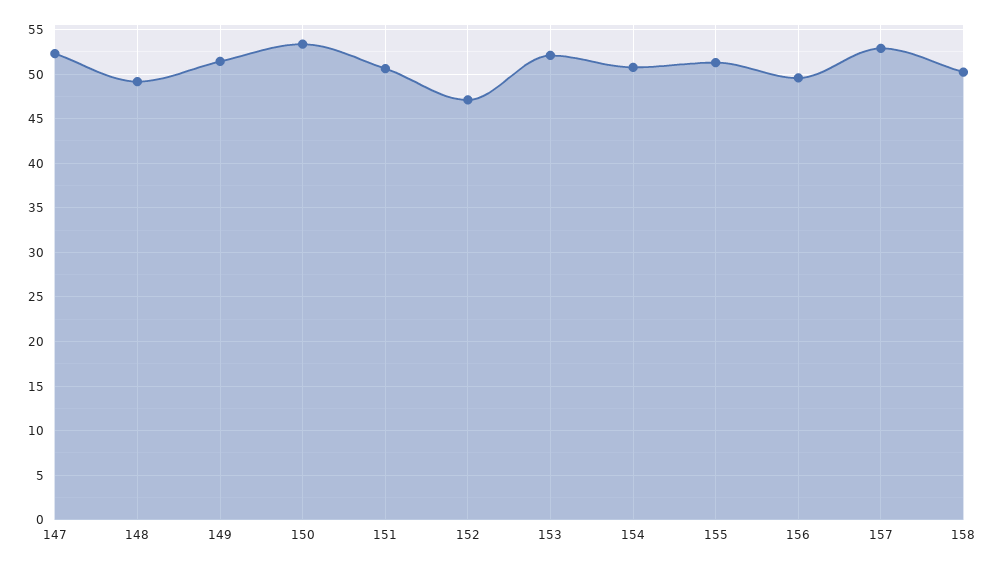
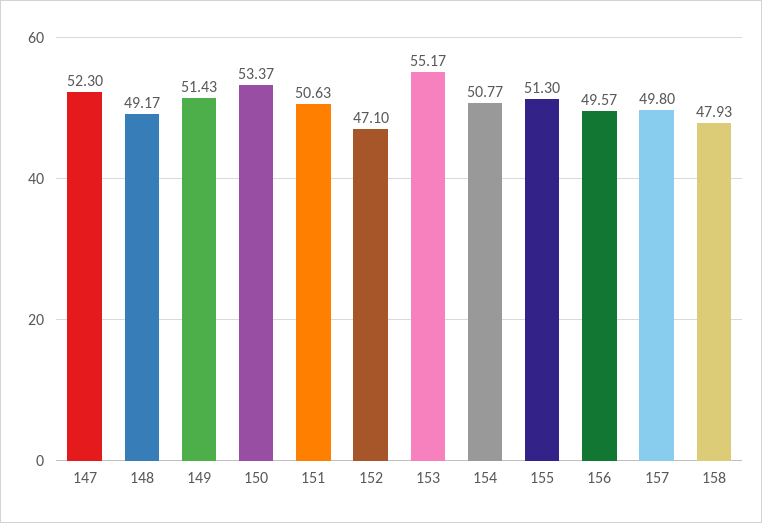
153: 52 -> 55.17
157: 53 -> 49.8
158: 50 -> 47.93

